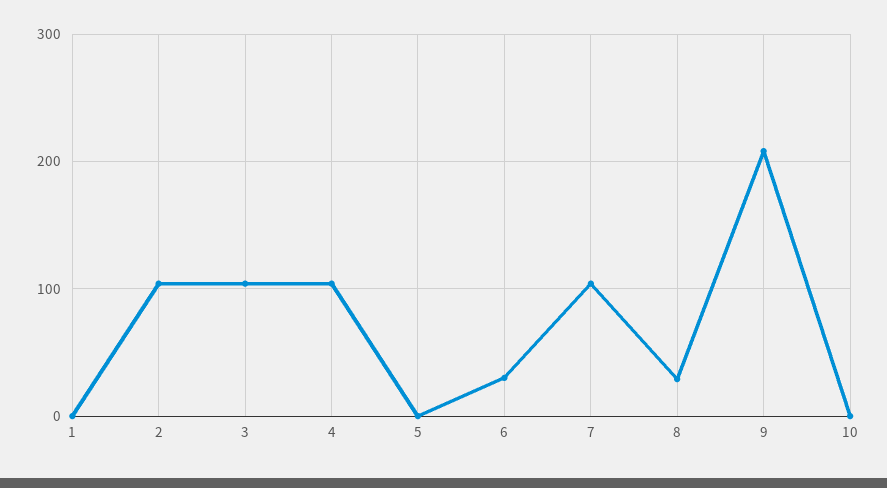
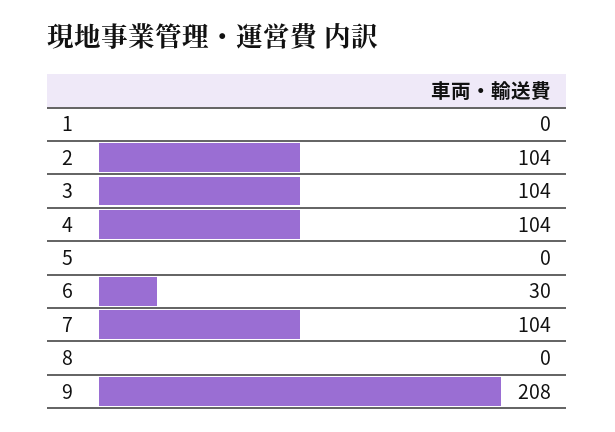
8: 30 -> 0
10: 0 -> none

